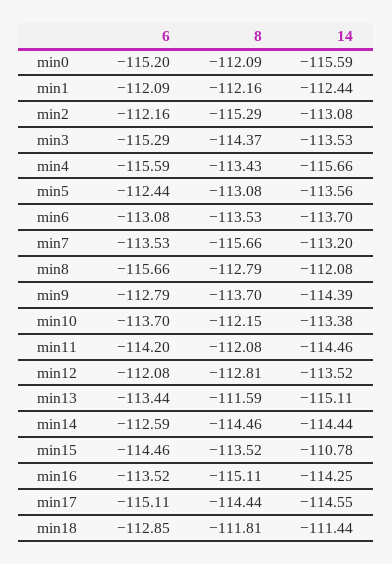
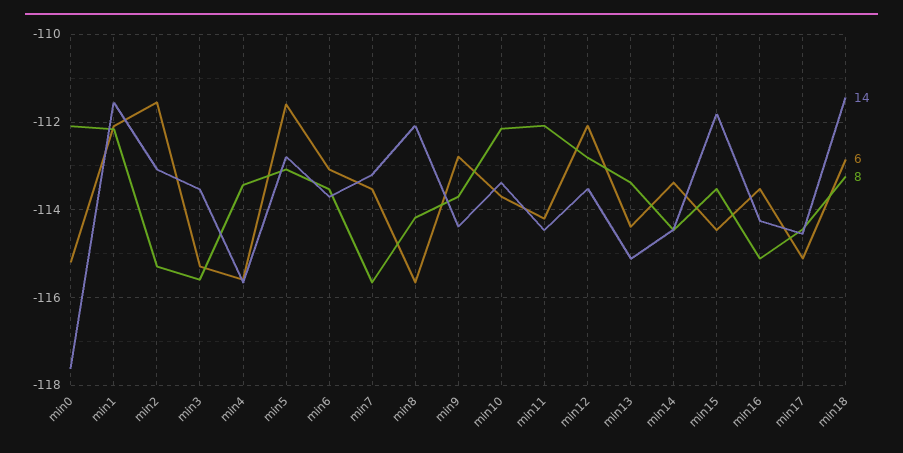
14, min0: -115.59 -> -117.6
14, min1: -112.44 -> -111.6
6, min2: -112.16 -> -111.6
8, min3: -114.37 -> -115.6
6, min5: -112.44 -> -111.6
14, min5: -113.56 -> -112.8
8, min8: -112.79 -> -114.2
6, min13: -113.44 -> -114.4
8, min13: -111.59 -> -113.4
6, min14: -112.59 -> -113.4
14, min15: -110.78 -> -111.8
8, min18: -111.81 -> -113.2

